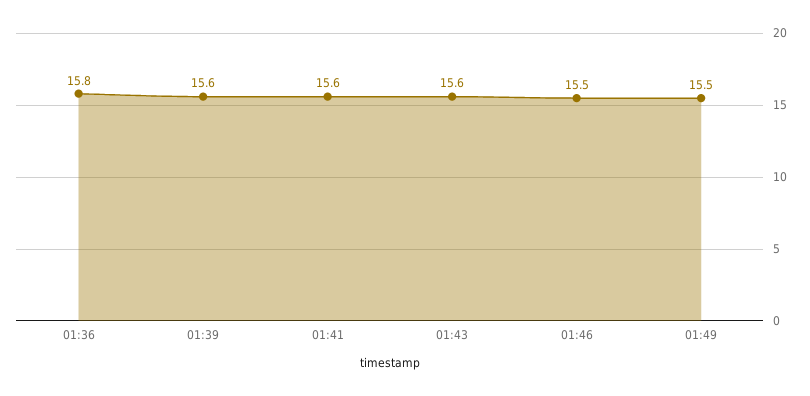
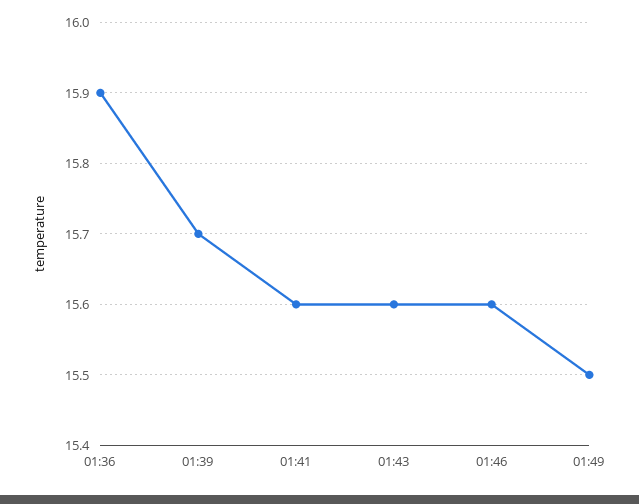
01:36: 15.8 -> 15.9
01:39: 15.6 -> 15.7
01:46: 15.5 -> 15.6

